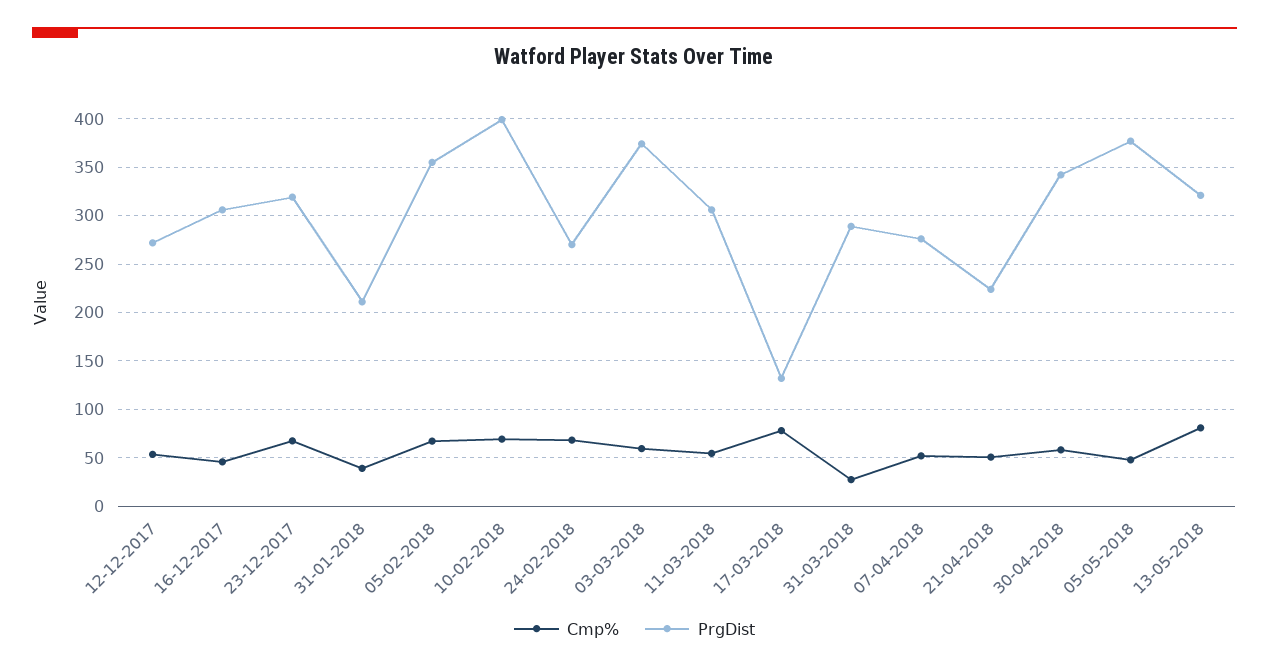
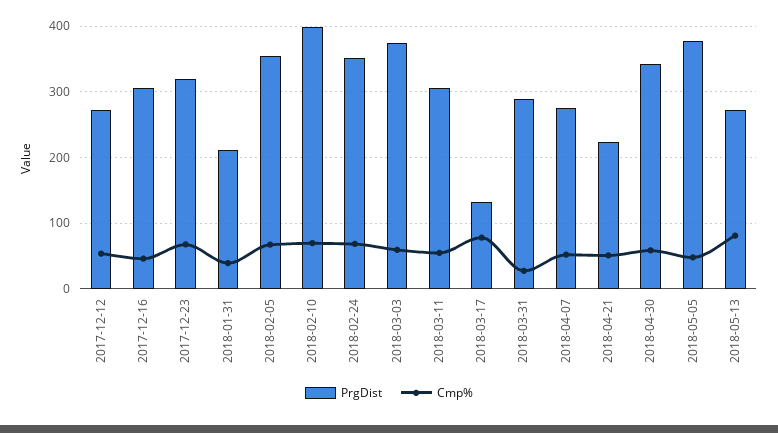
PrgDist, 24-02-2018: 270 -> 350
PrgDist, 13-05-2018: 320 -> 270

